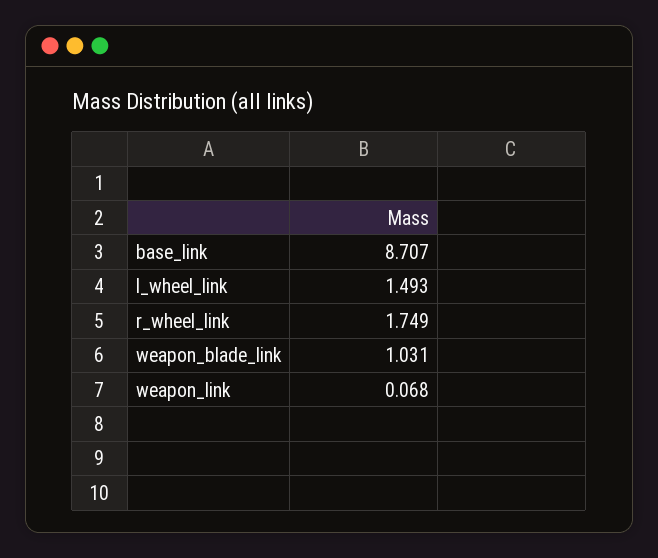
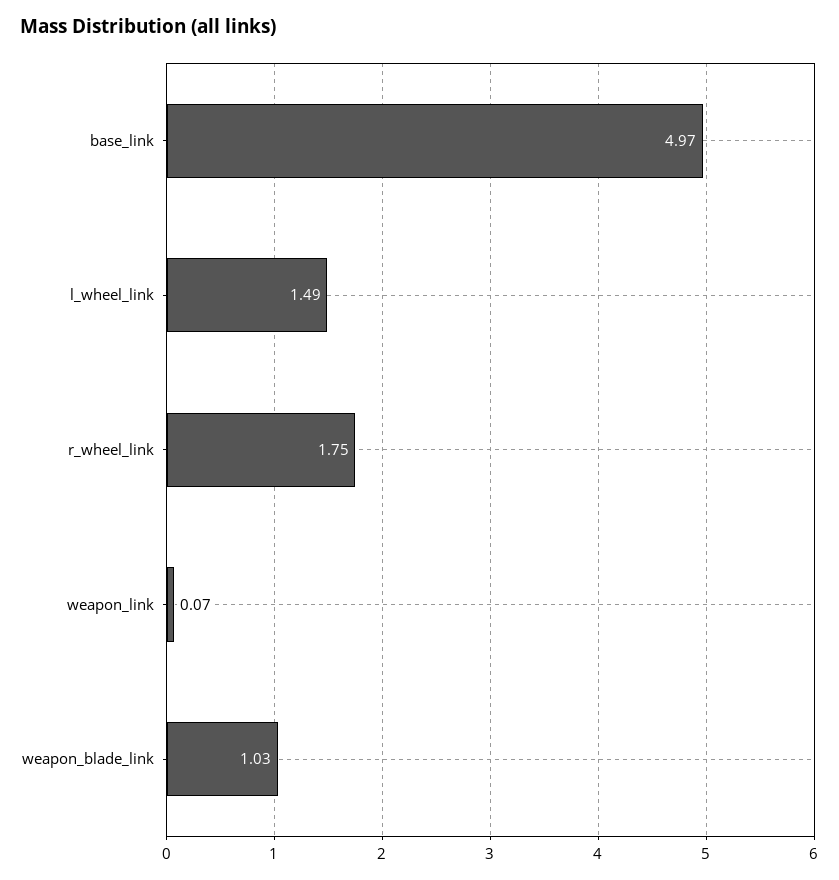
base_link: 8.707 -> 4.97

